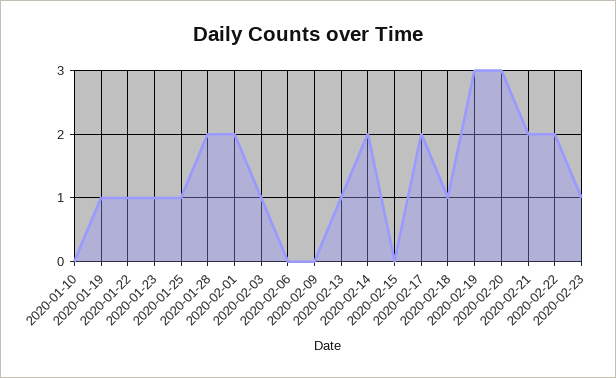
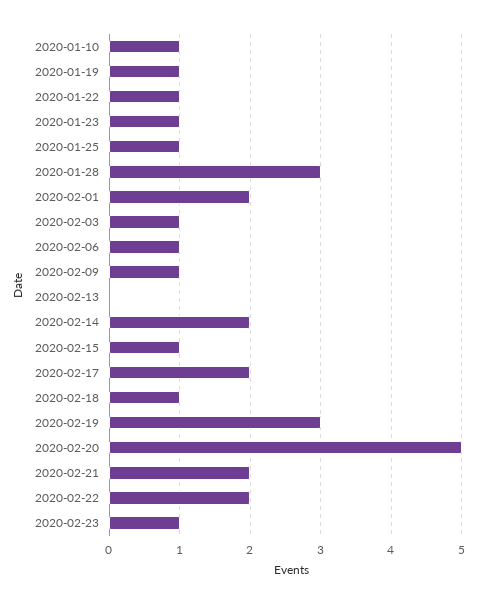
2020-01-10: 0 -> 1
2020-01-28: 2 -> 3
2020-02-06: 0 -> 1
2020-02-09: 0 -> 1
2020-02-13: 1 -> 0
2020-02-15: 0 -> 1
2020-02-20: 3 -> 5

